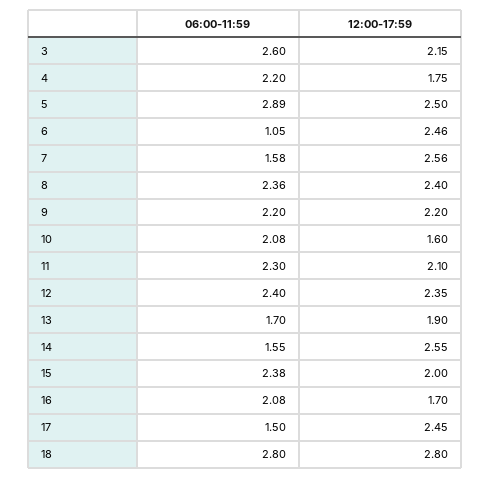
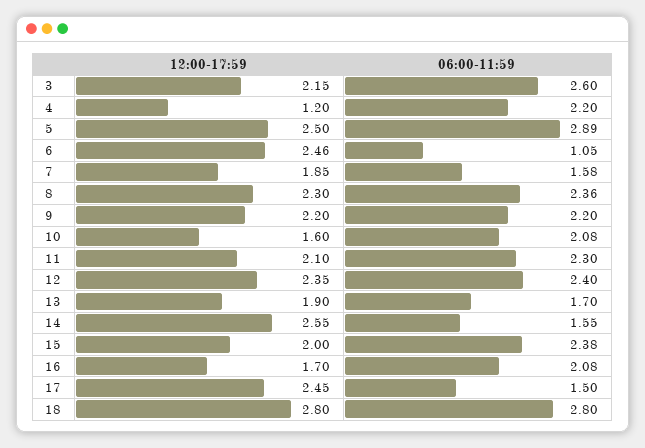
12:00-17:59, 4: 1.75 -> 1.2
12:00-17:59, 7: 2.56 -> 1.85
12:00-17:59, 8: 2.4 -> 2.3

